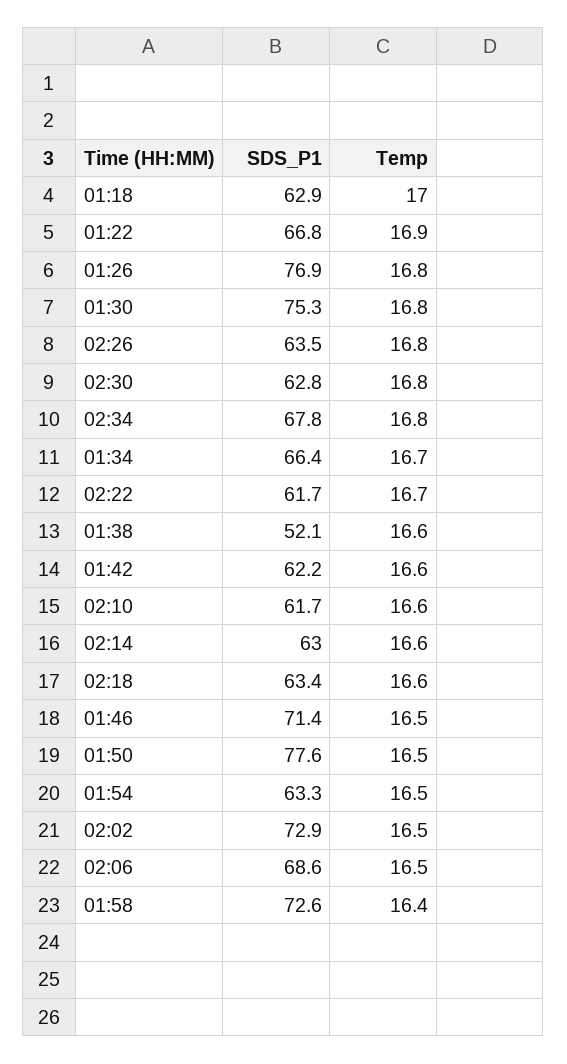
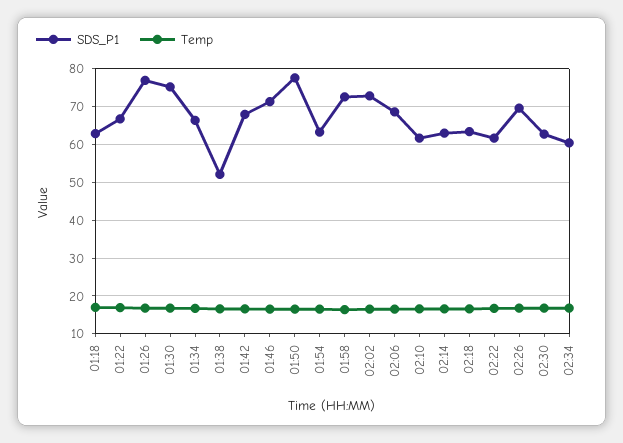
SDS_P1, 02:26: 63.5 -> 70
SDS_P1, 02:34: 67.8 -> 60
SDS_P1, 01:42: 62.2 -> 68

